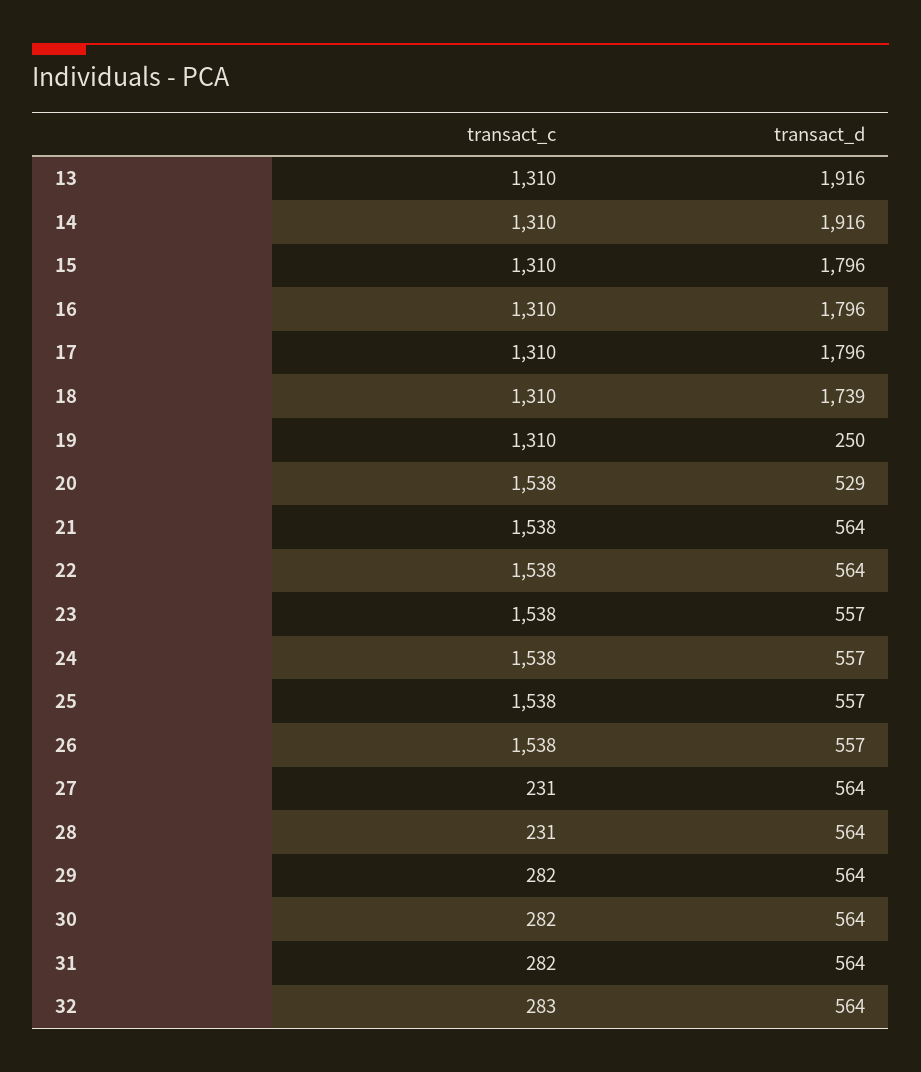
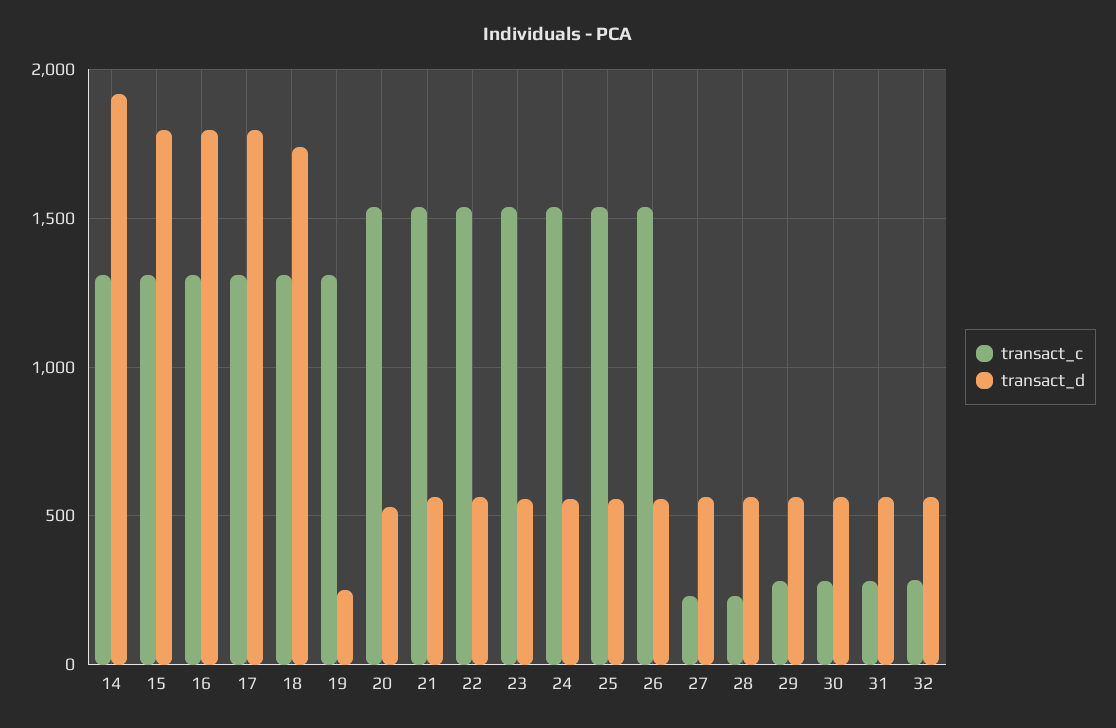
transact_c, 13: 1310 -> none
transact_d, 13: 1916 -> none

